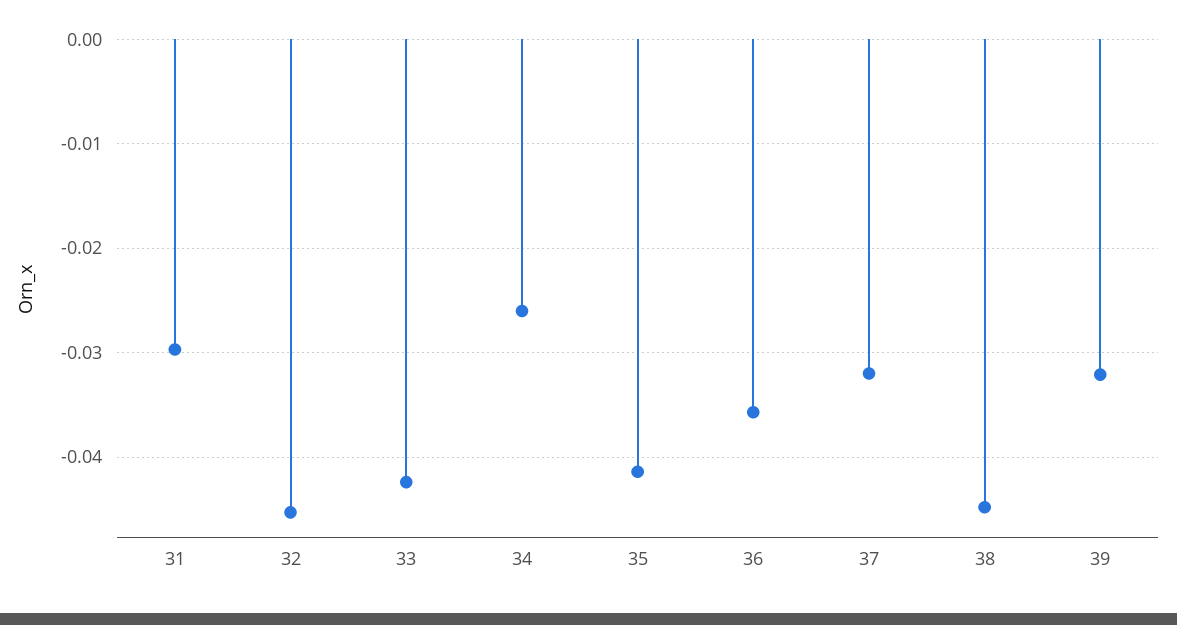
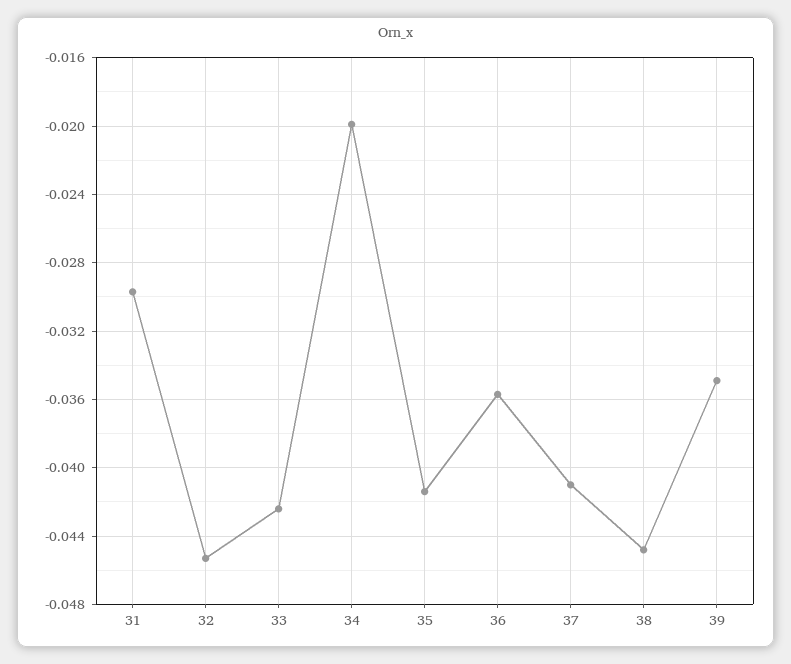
34: -0.026 -> -0.02
37: -0.032 -> -0.041
39: -0.032 -> -0.035

